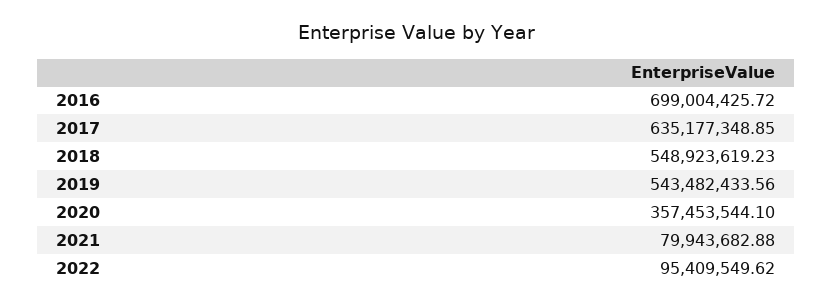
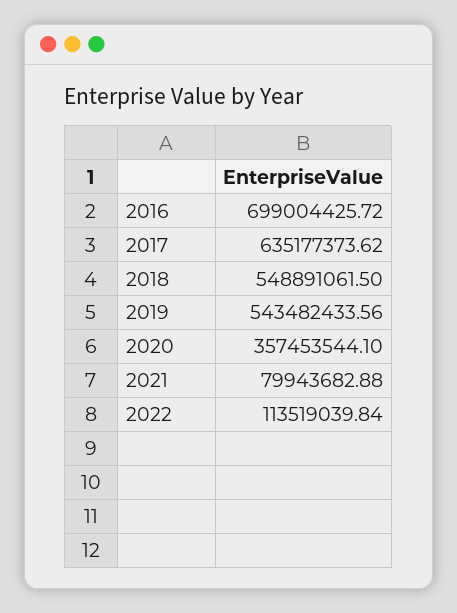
2017: 635177348.85 -> 635177373.62
2018: 548923619.23 -> 548891061.5
2022: 95409549.62 -> 113519039.84

